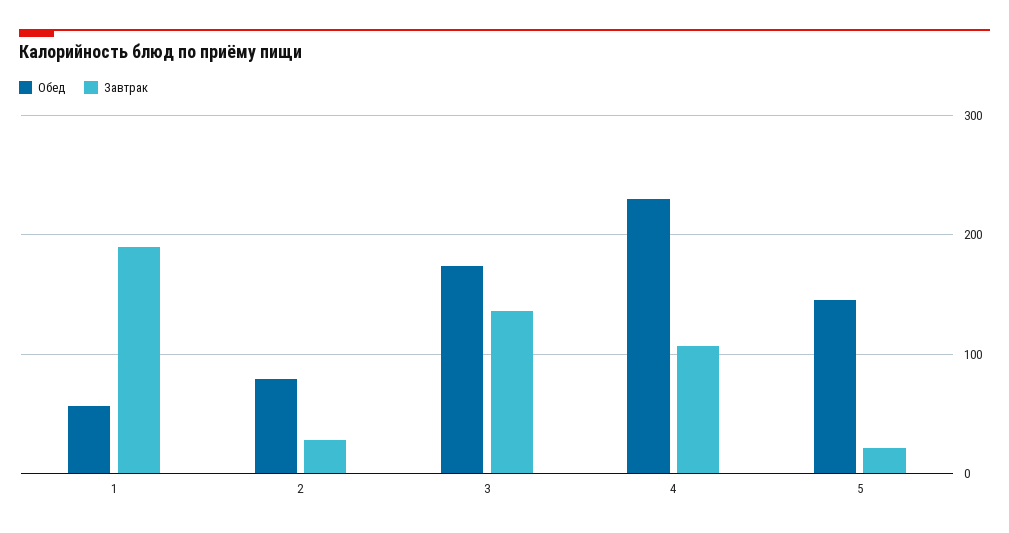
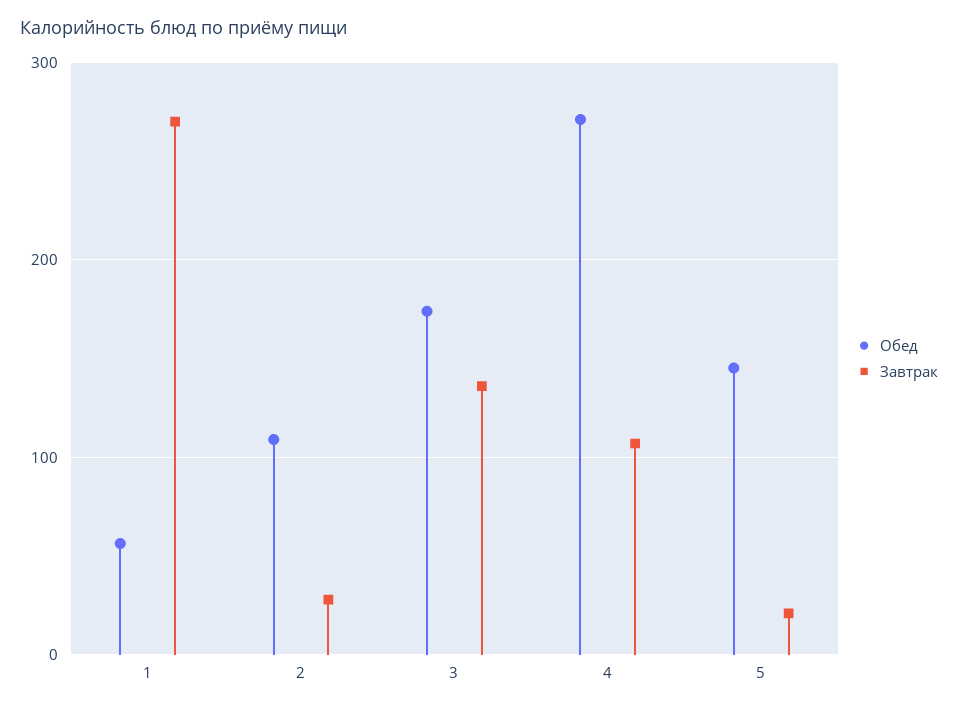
Завтрак, 1: 190 -> 270
Обед, 2: 80 -> 110
Обед, 4: 230 -> 270

